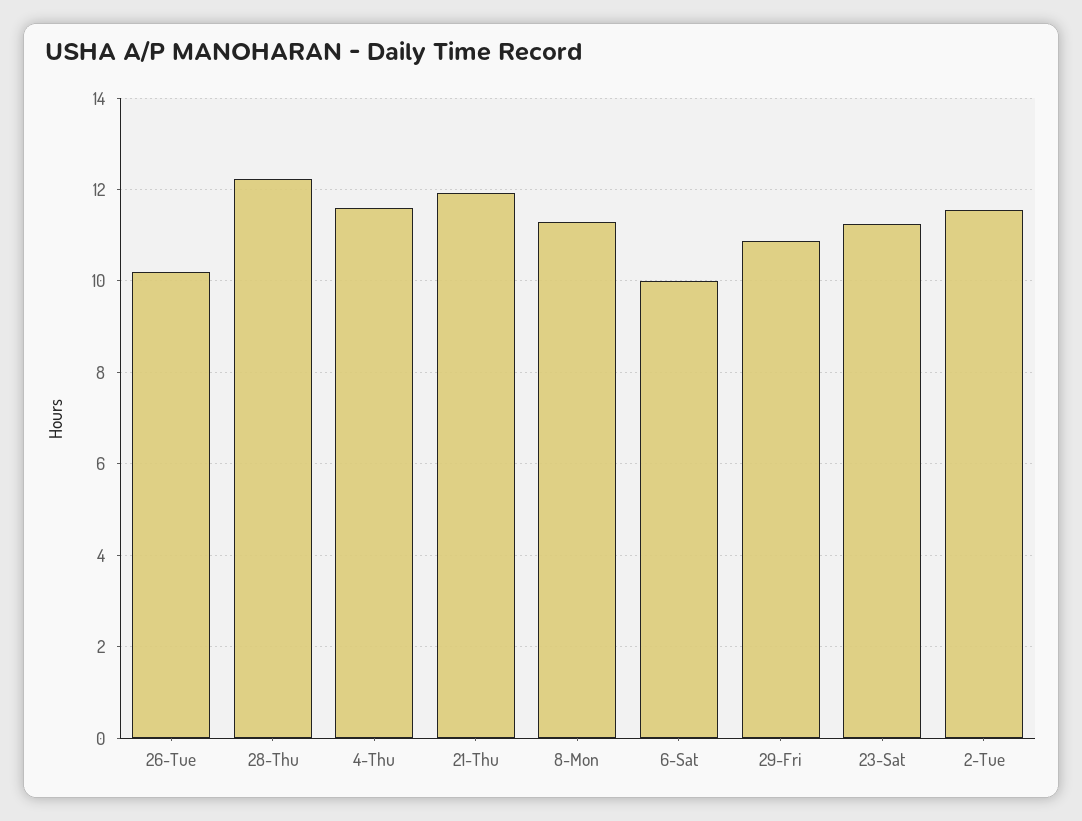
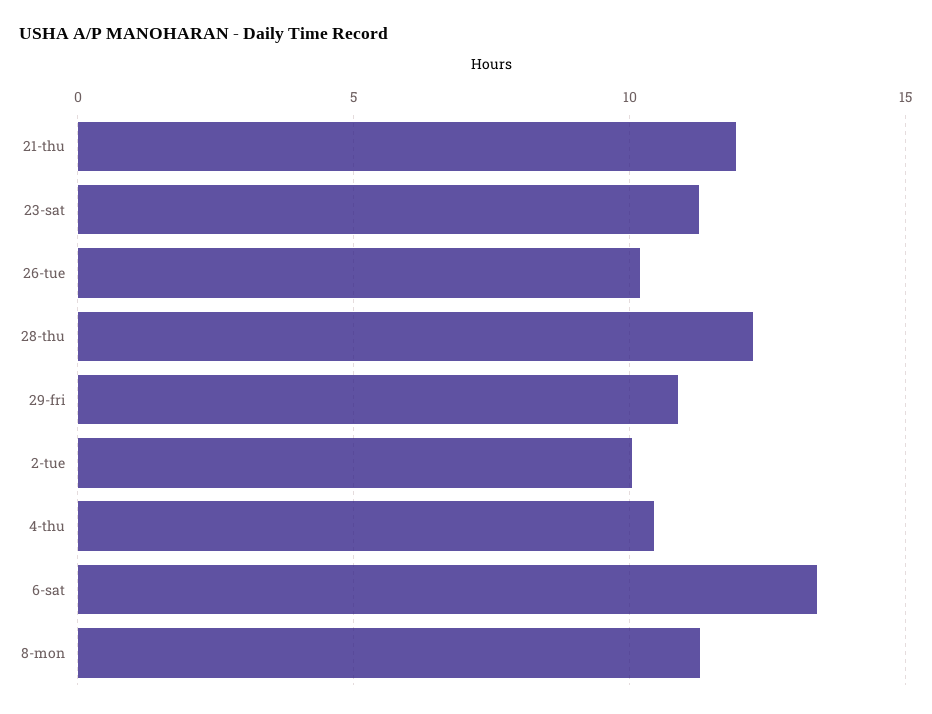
4-Thu: 11.6 -> 10.5
6-Sat: 10 -> 13.5
2-Tue: 11.6 -> 10

